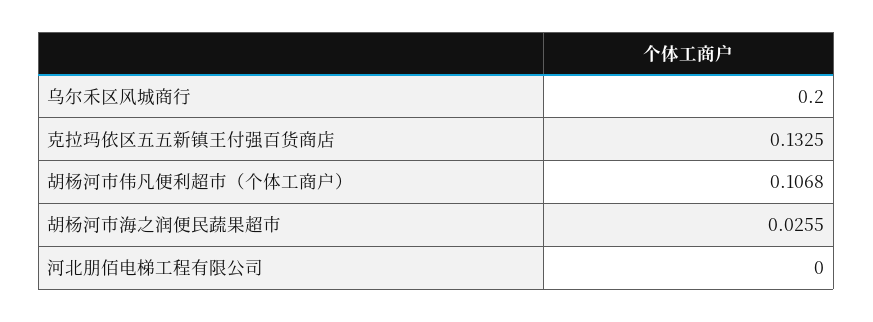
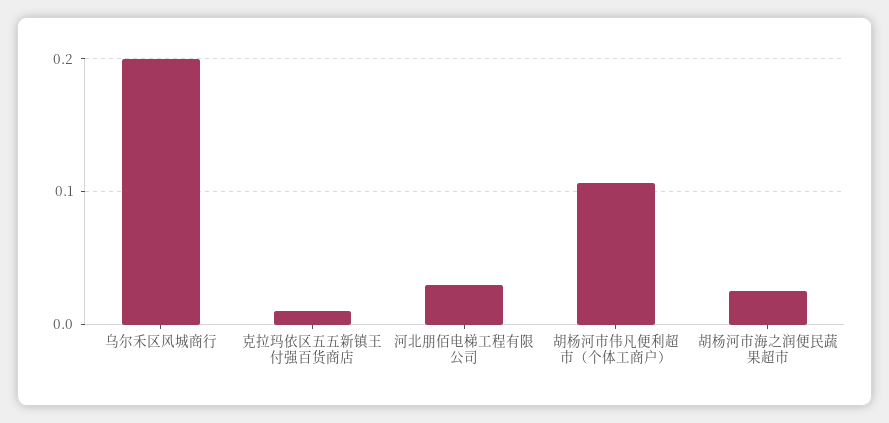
克拉玛依区五五新镇王付强百货商店: 0.1325 -> 0.01
河北朋佰电梯工程有限公司: 0 -> 0.03

